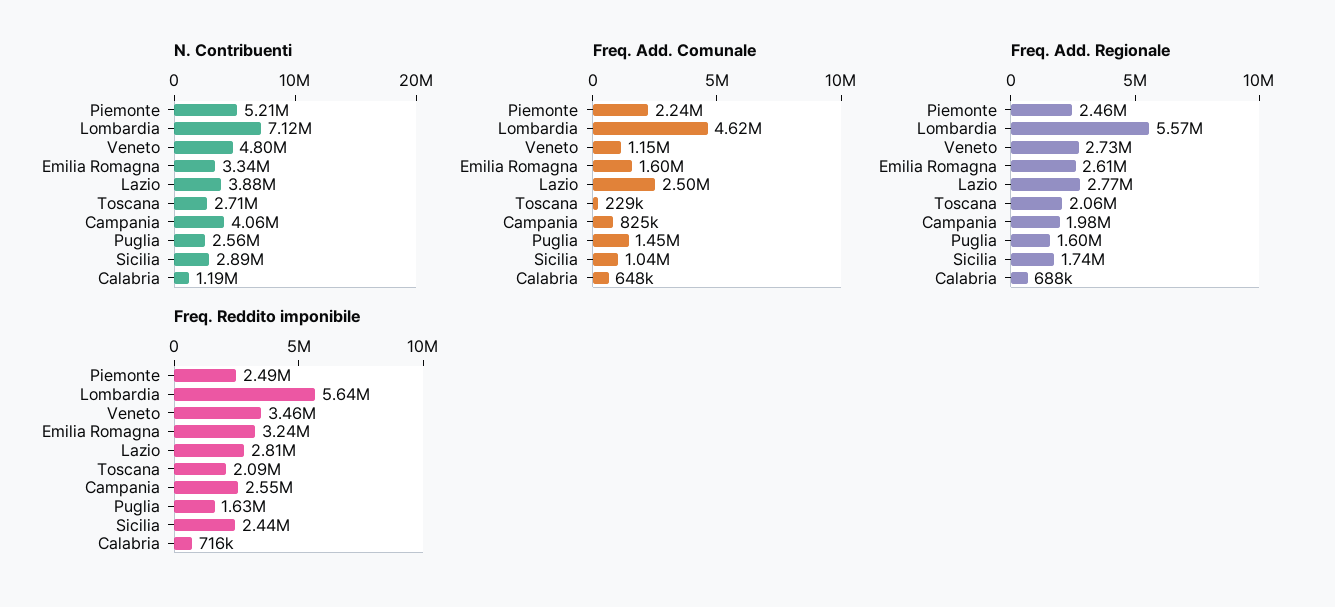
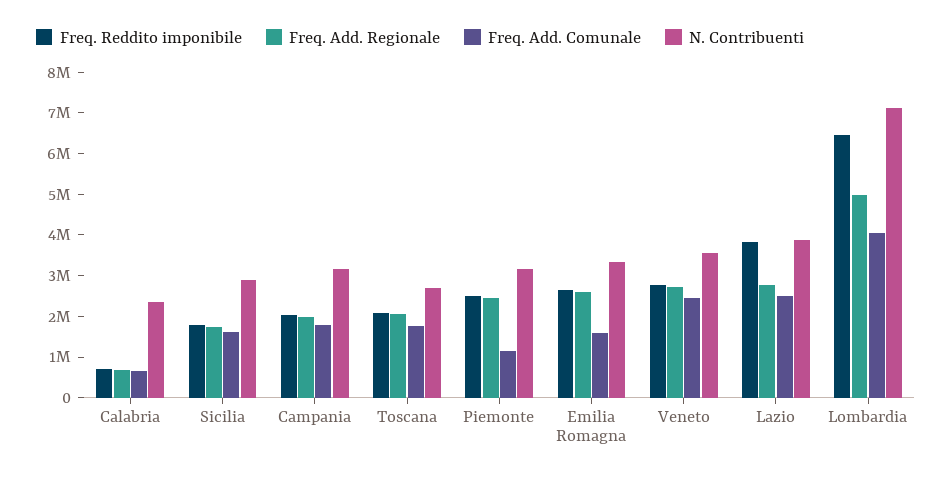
N. Contribuenti, Piemonte: 5210000 -> 3200000
N. Contribuenti, Veneto: 4800000 -> 3600000
N. Contribuenti, Campania: 4060000 -> 3200000
N. Contribuenti, Puglia: 2560000 -> none
N. Contribuenti, Calabria: 1190000 -> 2400000
Freq. Add. Comunale, Piemonte: 2240000 -> 1200000
Freq. Add. Comunale, Lombardia: 4620000 -> 4000000
Freq. Add. Comunale, Veneto: 1150000 -> 2400000
Freq. Add. Comunale, Toscana: 229000 -> 1800000
Freq. Add. Comunale, Campania: 825000 -> 1800000
Freq. Add. Comunale, Puglia: 1450000 -> none
Freq. Add. Comunale, Sicilia: 1040000 -> 1600000
Freq. Add. Regionale, Lombardia: 5570000 -> 5000000
Freq. Add. Regionale, Puglia: 1600000 -> none
Freq. Reddito imponibile, Lombardia: 5640000 -> 6400000
Freq. Reddito imponibile, Veneto: 3460000 -> 2800000
Freq. Reddito imponibile, Emilia Romagna: 3240000 -> 2600000
Freq. Reddito imponibile, Lazio: 2810000 -> 3800000
Freq. Reddito imponibile, Campania: 2550000 -> 2000000
Freq. Reddito imponibile, Puglia: 1630000 -> none
Freq. Reddito imponibile, Sicilia: 2440000 -> 1800000

